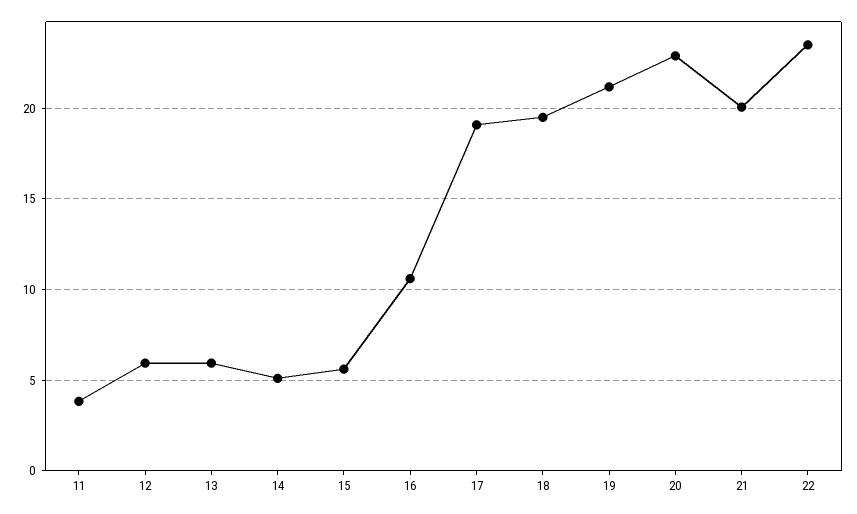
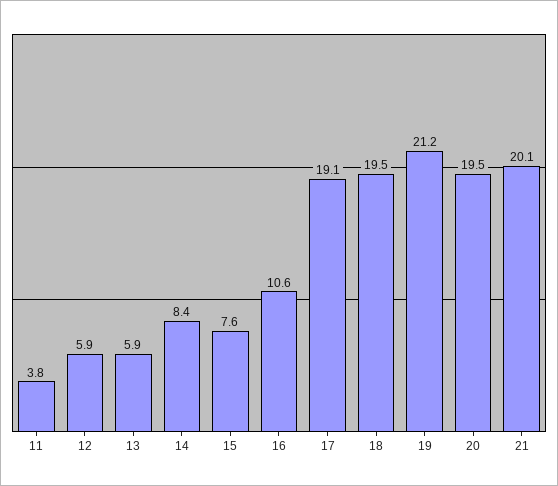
14: 5 -> 8.4
15: 5.5 -> 7.6
20: 23 -> 19.5
22: 23.5 -> none

